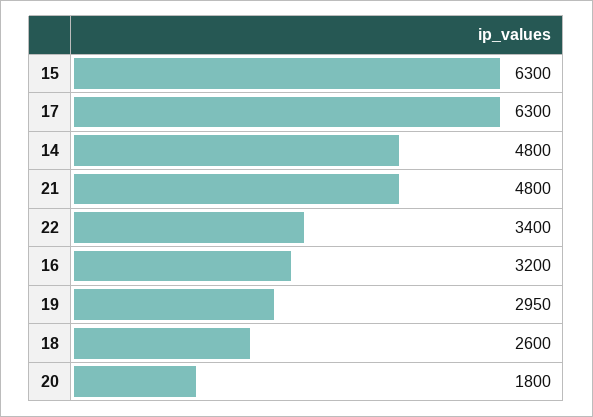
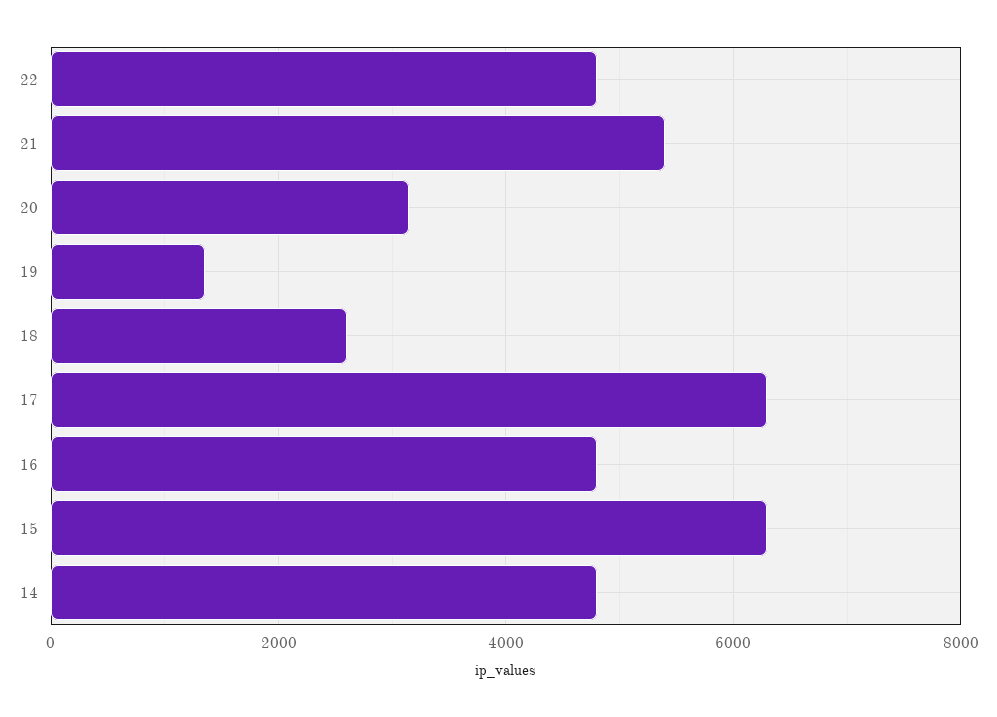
21: 4800 -> 5400
22: 3400 -> 4800
16: 3200 -> 4800
19: 2950 -> 1400
20: 1800 -> 3200

